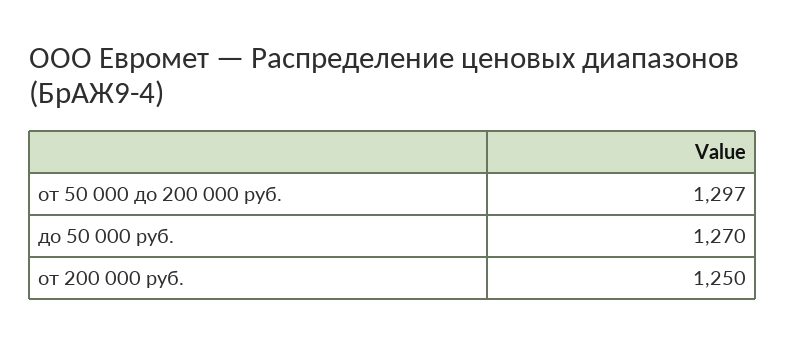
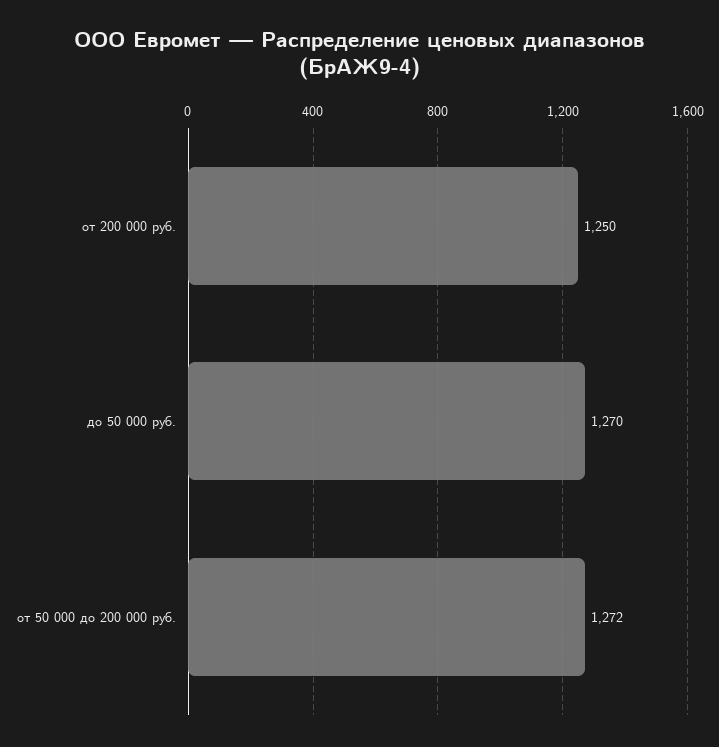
от 50 000 до 200 000 руб.: 1297 -> 1272

